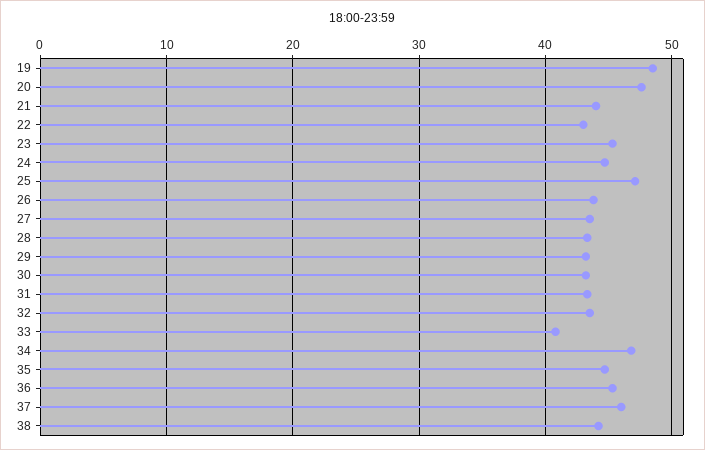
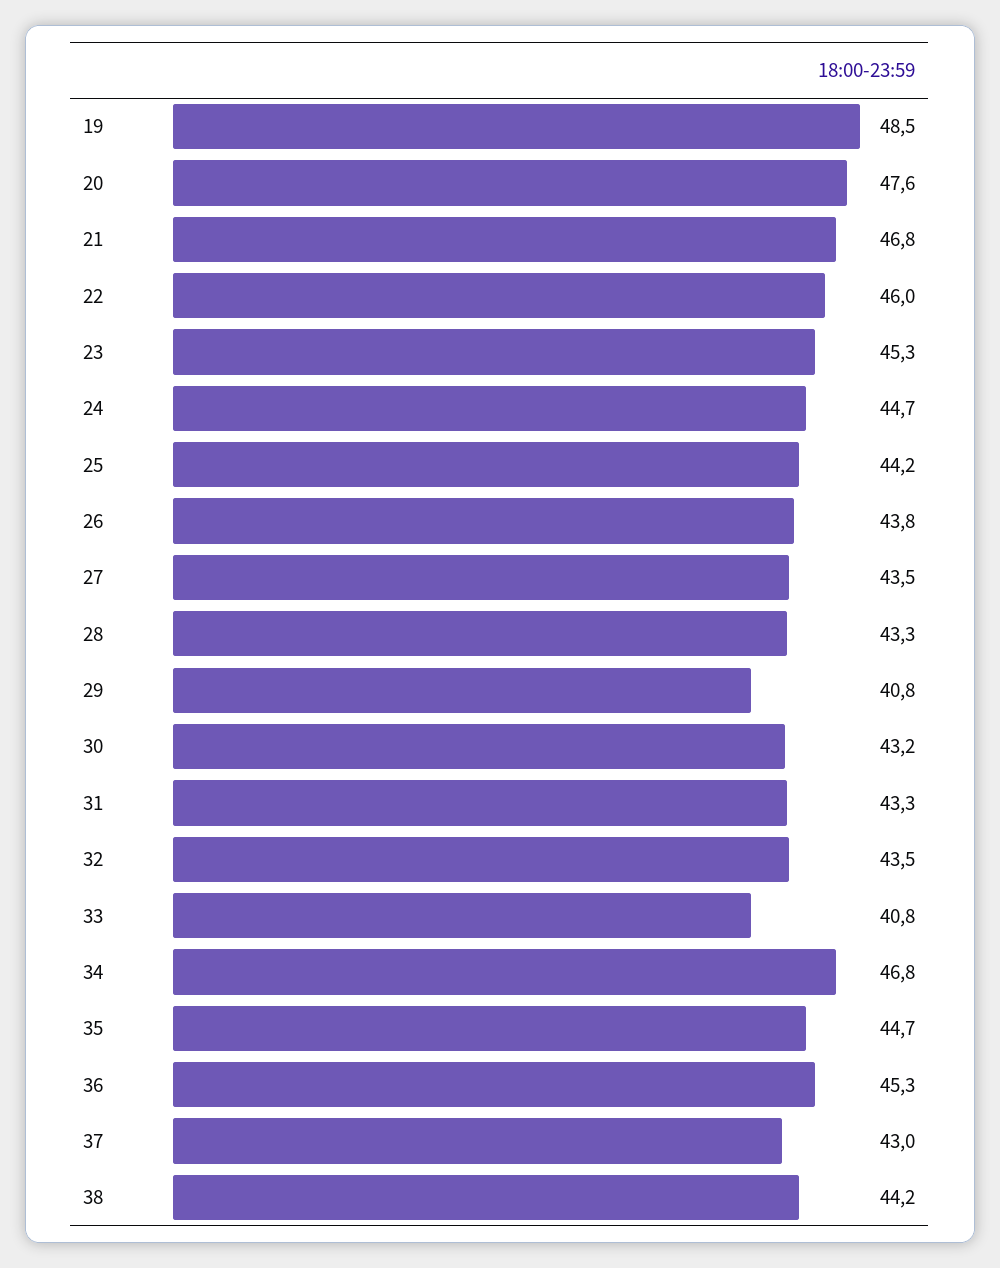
21: 44 -> 46.8
22: 43 -> 46
25: 47 -> 44.2
29: 43 -> 40.8
37: 46 -> 43

